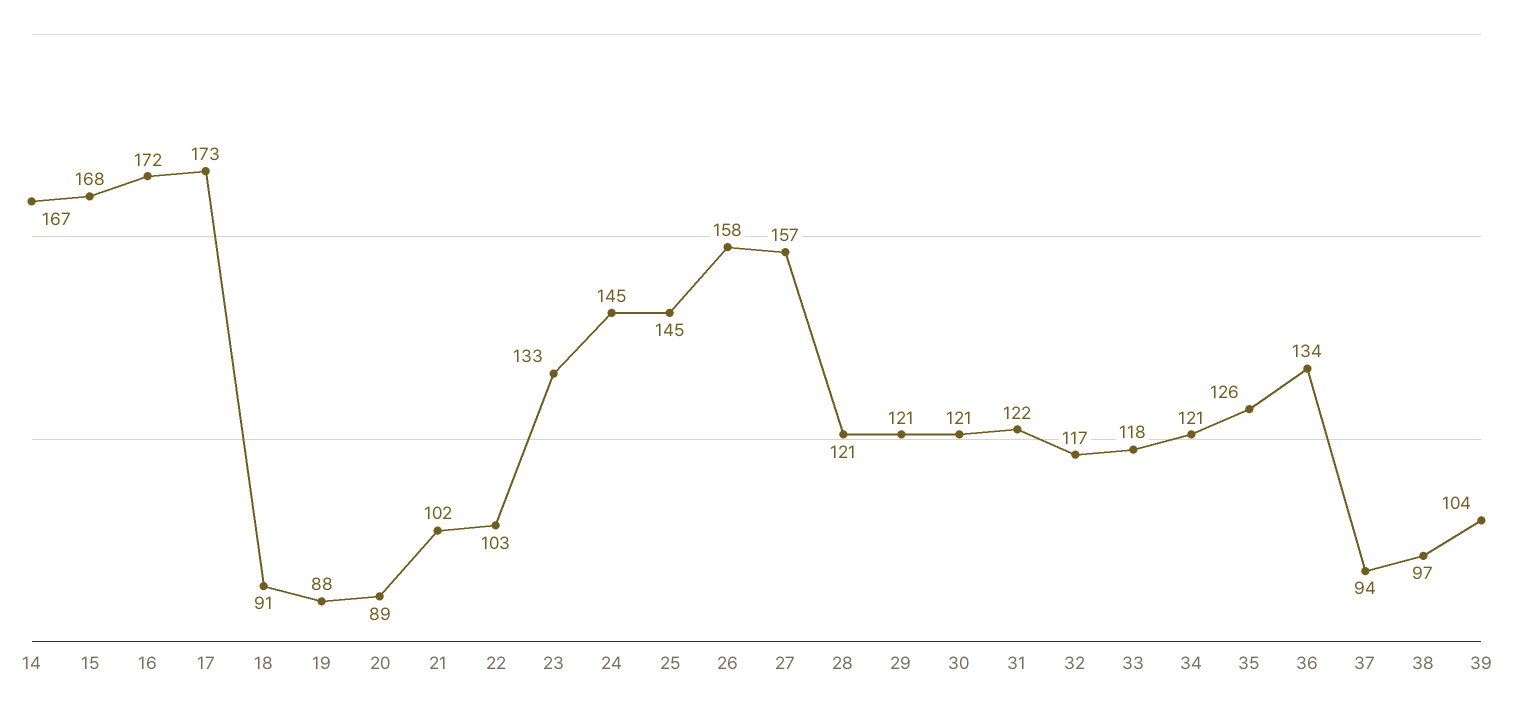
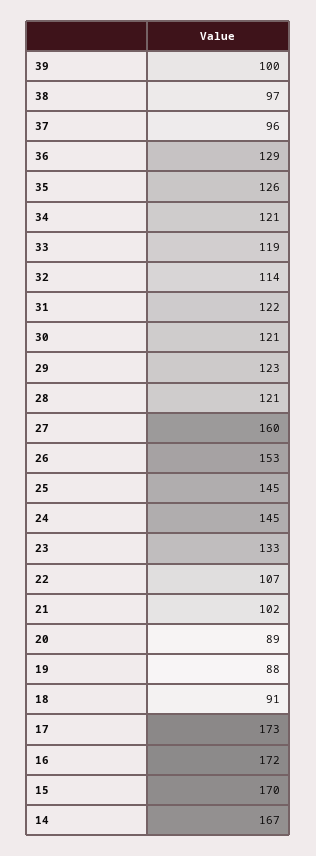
15: 168 -> 170
22: 103 -> 107
26: 158 -> 153
27: 157 -> 160
29: 121 -> 123
32: 117 -> 114
33: 118 -> 119
36: 134 -> 129
37: 94 -> 96
39: 104 -> 100

